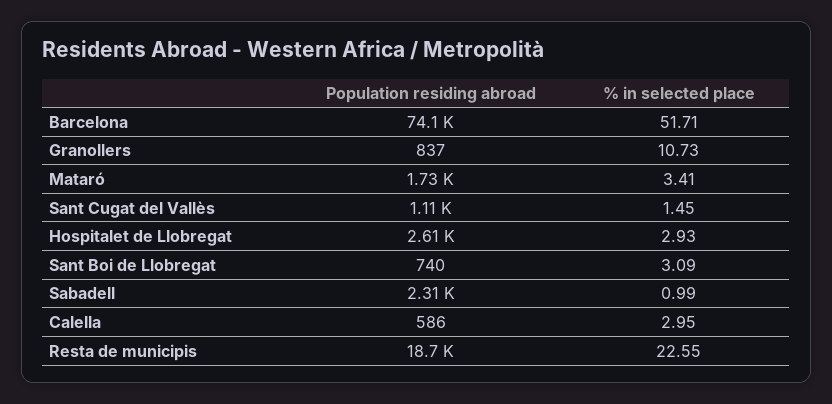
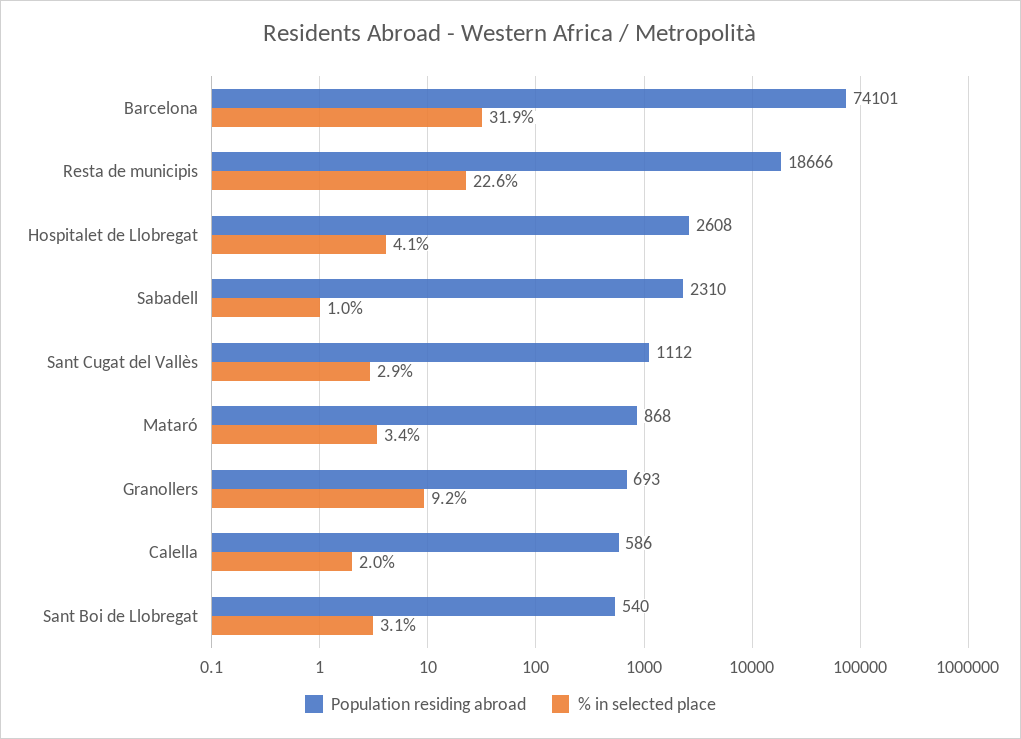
% in selected place, Barcelona: 51.71 -> 31.9
Population residing abroad, Granollers: 837 -> 693
% in selected place, Granollers: 10.73 -> 9.2
Population residing abroad, Mataró: 1730 -> 868
% in selected place, Sant Cugat del Vallès: 1.45 -> 2.9
% in selected place, Hospitalet de Llobregat: 2.93 -> 4.1
Population residing abroad, Sant Boi de Llobregat: 740 -> 540
% in selected place, Calella: 2.95 -> 2

